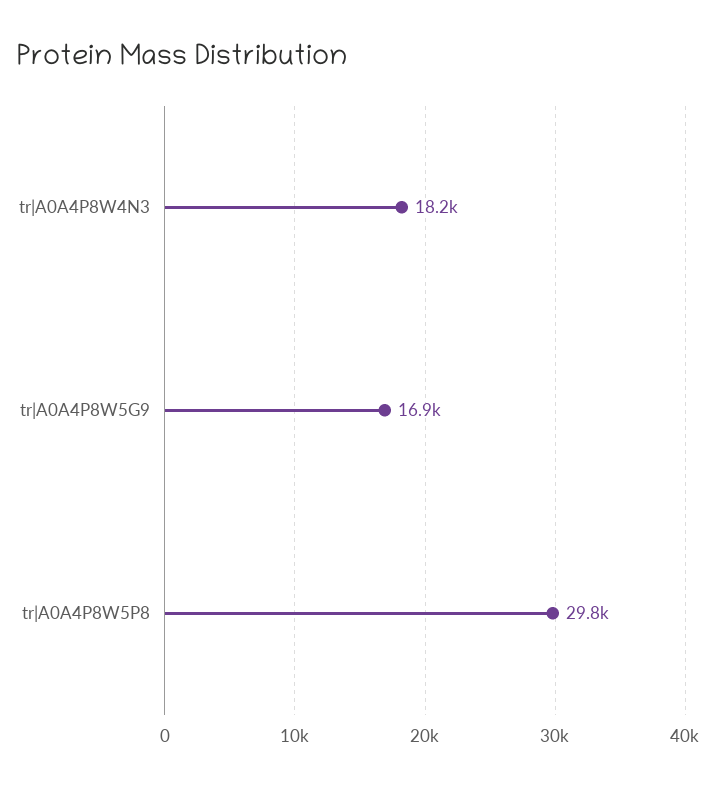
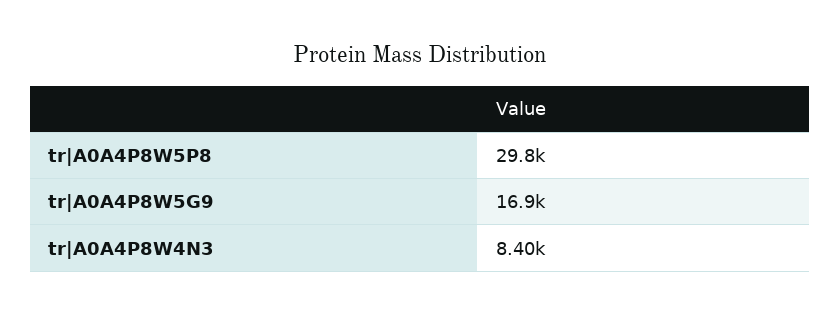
tr|A0A4P8W4N3: 18200 -> 8400

